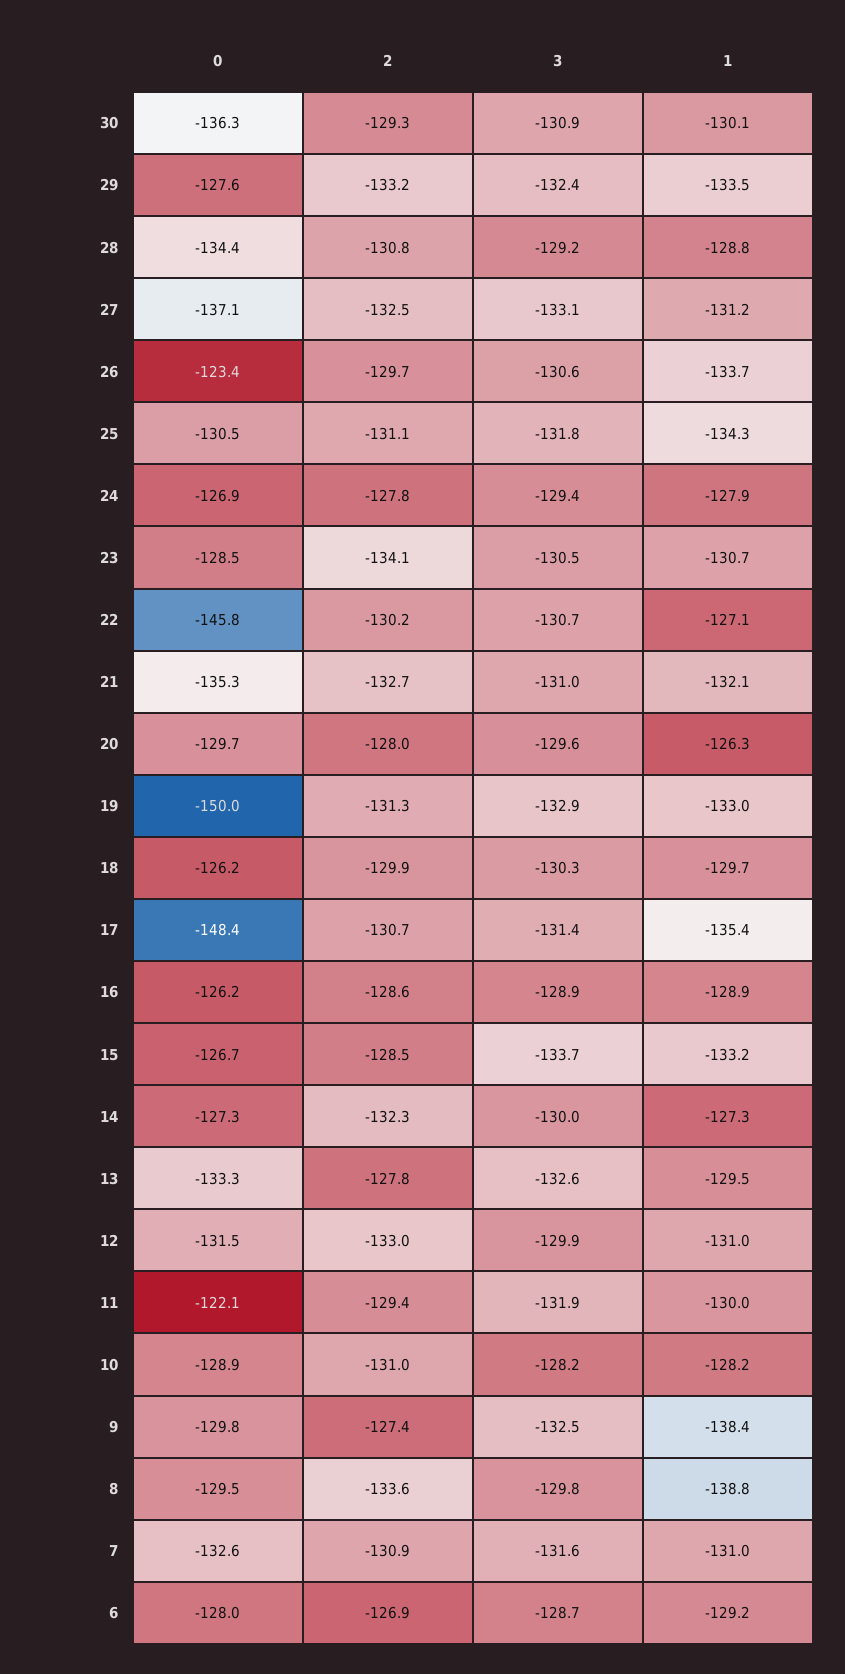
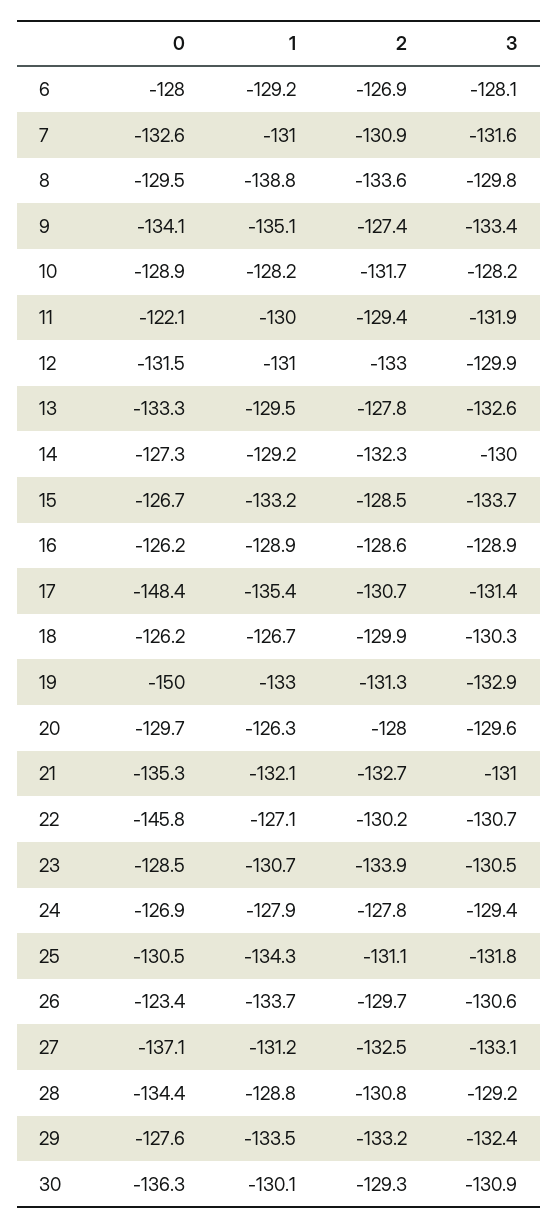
2, 23: -134.1 -> -133.9
1, 18: -129.7 -> -126.7
1, 14: -127.3 -> -129.2
2, 10: -131 -> -131.7
0, 9: -129.8 -> -134.1
3, 9: -132.5 -> -133.4
1, 9: -138.4 -> -135.1
3, 6: -128.7 -> -128.1

